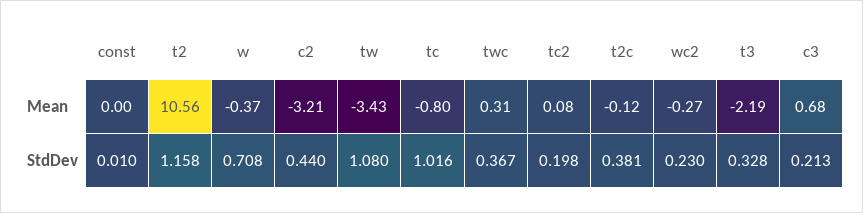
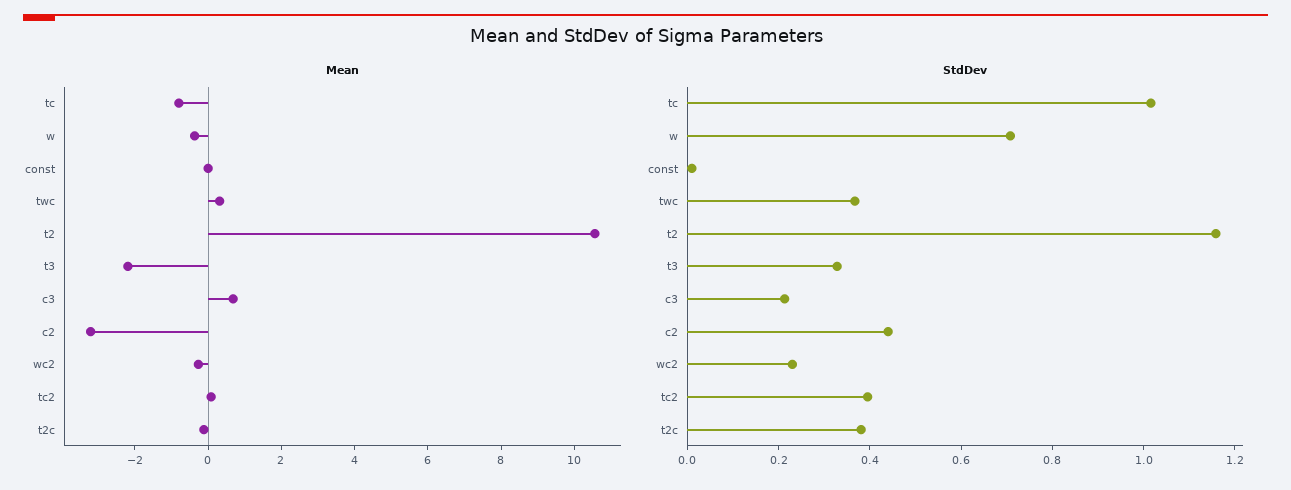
Mean, tw: -3.43 -> none
StdDev, tw: 1.08 -> none
StdDev, tc2: 0.198 -> 0.4

